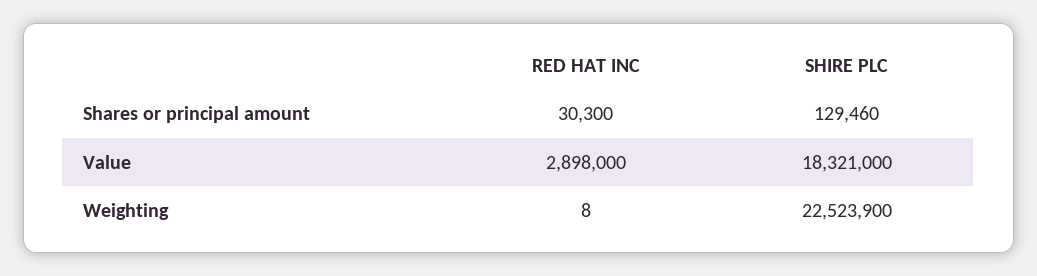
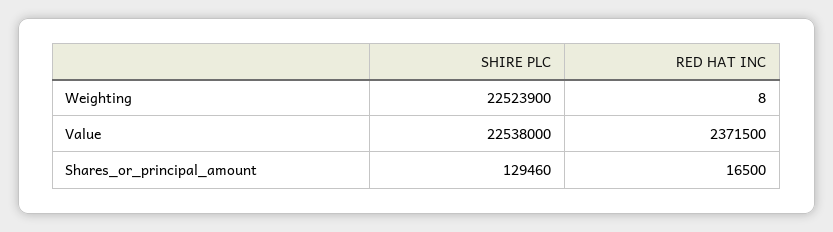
RED HAT INC, Shares or principal amount: 30300 -> 16500
RED HAT INC, Value: 2898000 -> 2371500
SHIRE PLC, Value: 18321000 -> 22538000

